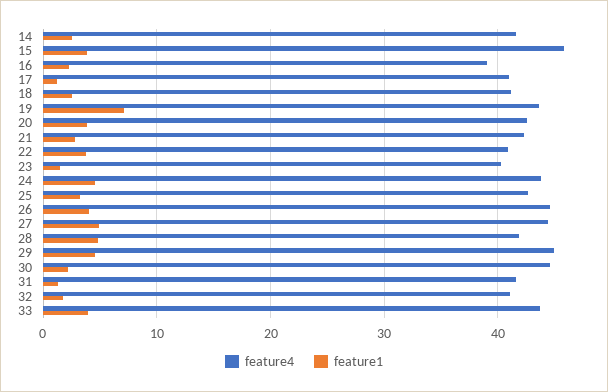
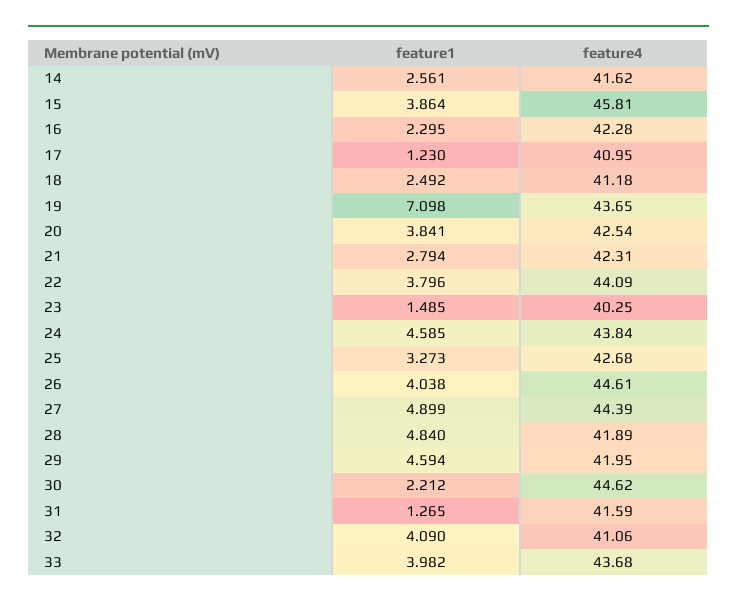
feature4, 16: 39 -> 42.28
feature4, 22: 41 -> 44.09
feature4, 29: 45 -> 41.95
feature1, 32: 2 -> 4.09

